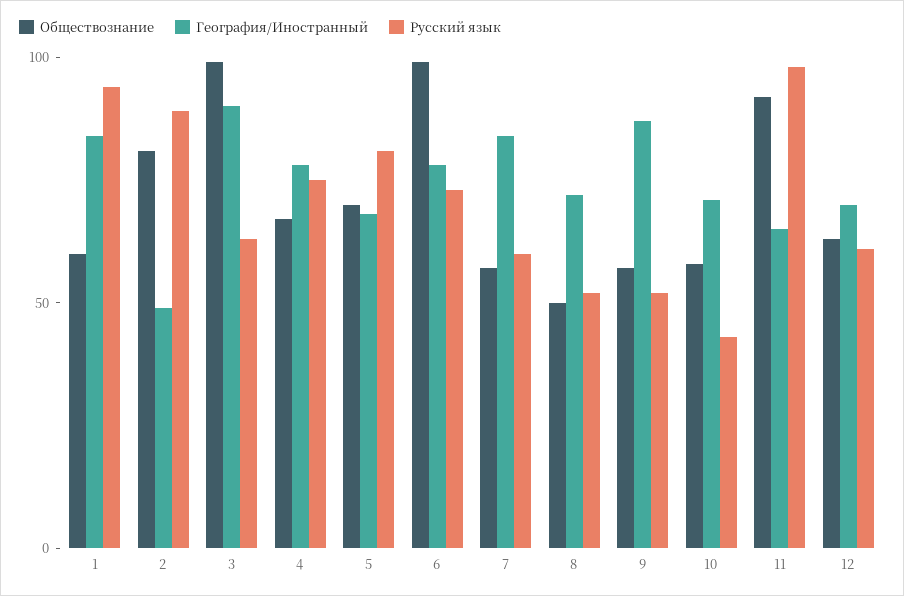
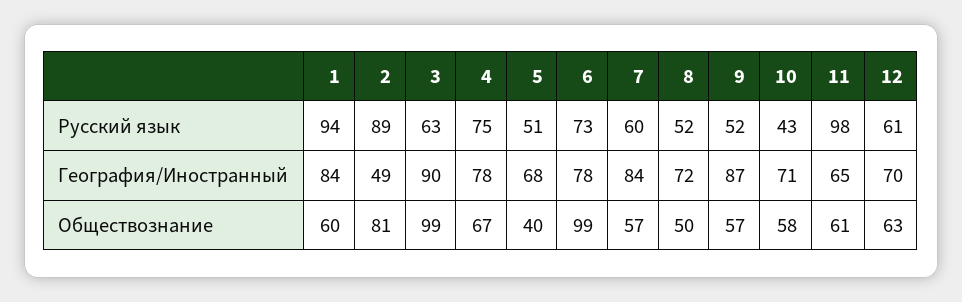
Обществознание, 5: 70 -> 40
Русский язык, 5: 80 -> 51
Обществознание, 11: 90 -> 61

